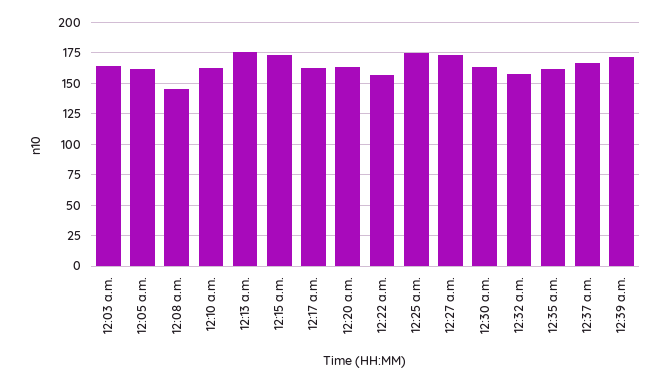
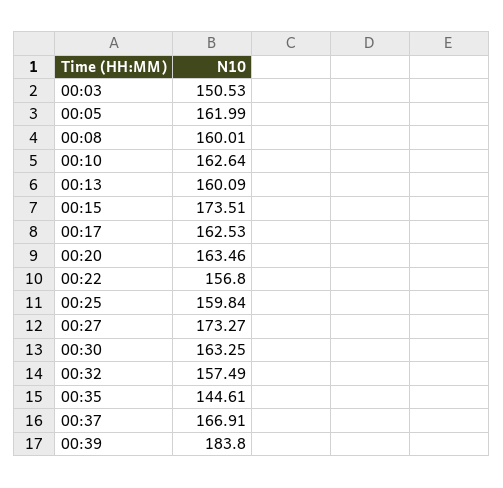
12:03 a.m.: 165 -> 150.53
12:08 a.m.: 145 -> 160.01
12:13 a.m.: 175 -> 160.09
12:25 a.m.: 175 -> 159.84
12:35 a.m.: 160 -> 144.61
12:39 a.m.: 170 -> 183.8

